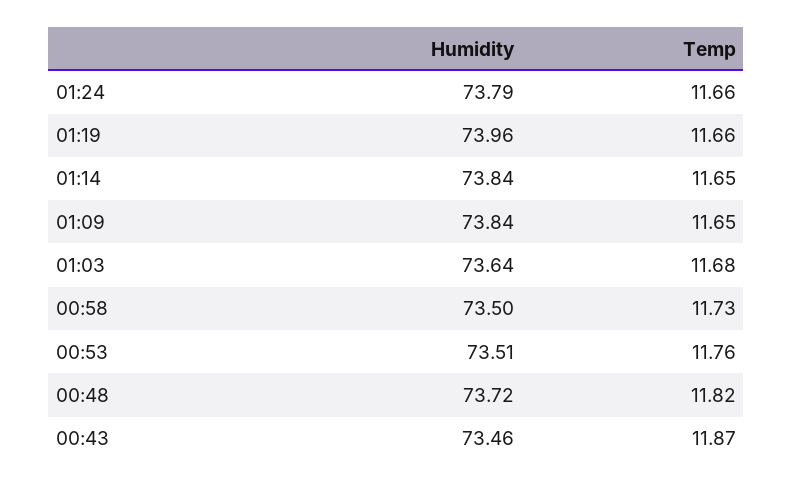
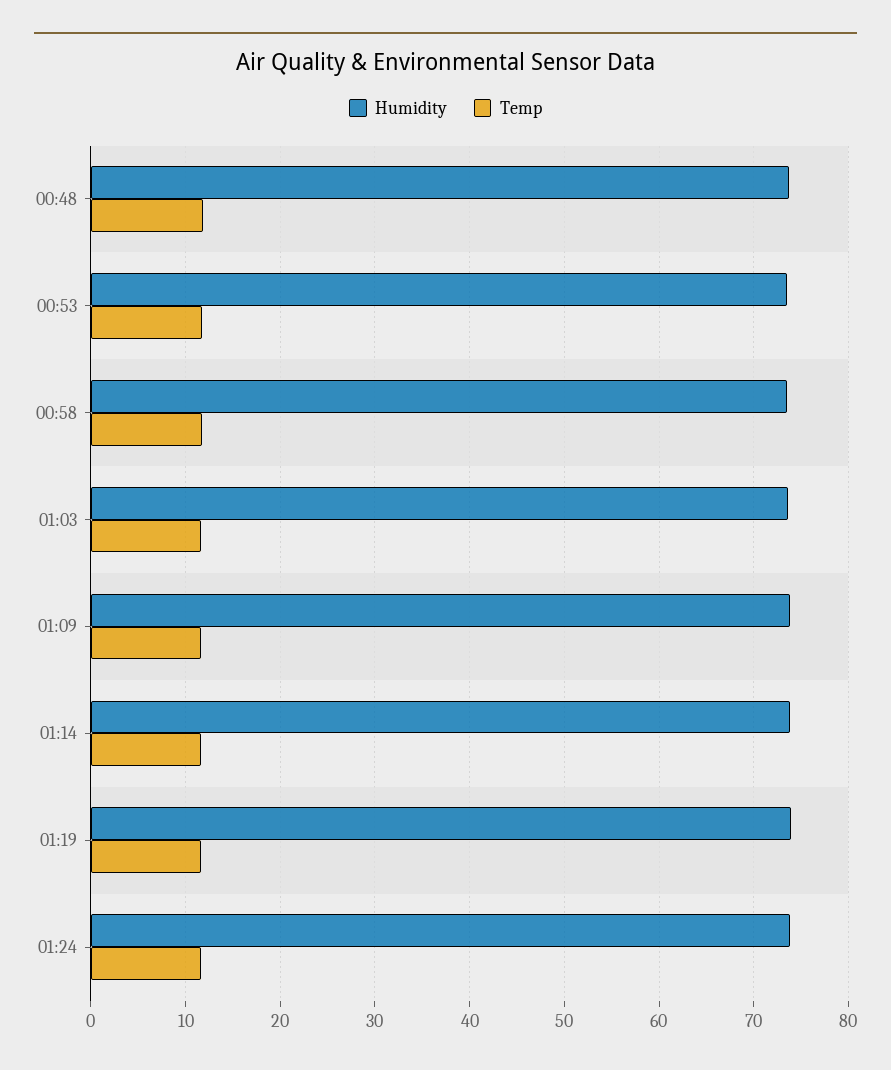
Humidity, 00:43: 73.46 -> none
Temp, 00:43: 11.87 -> none

